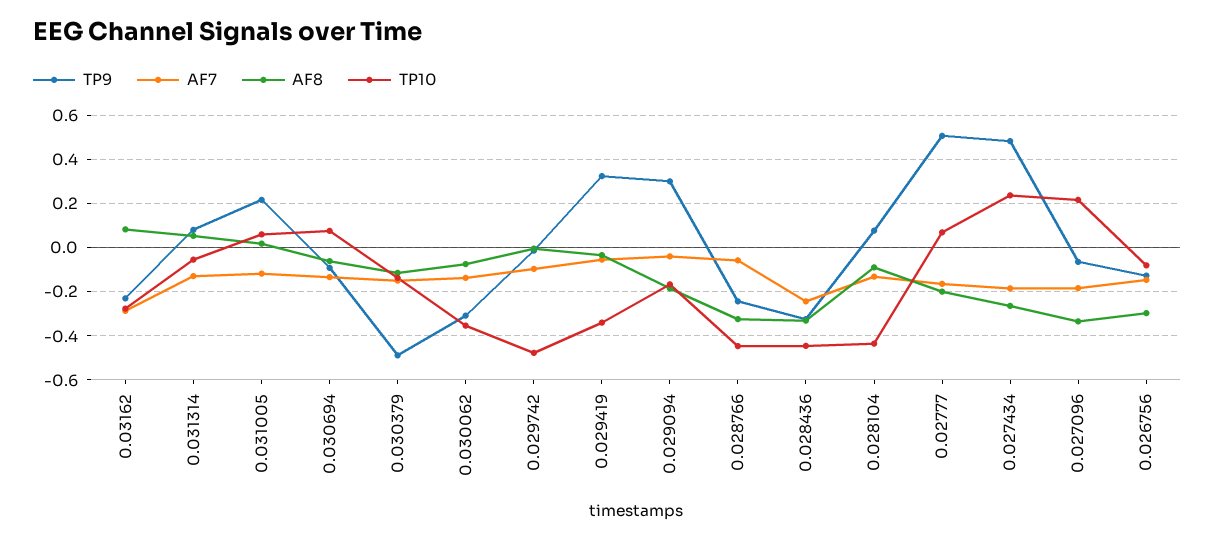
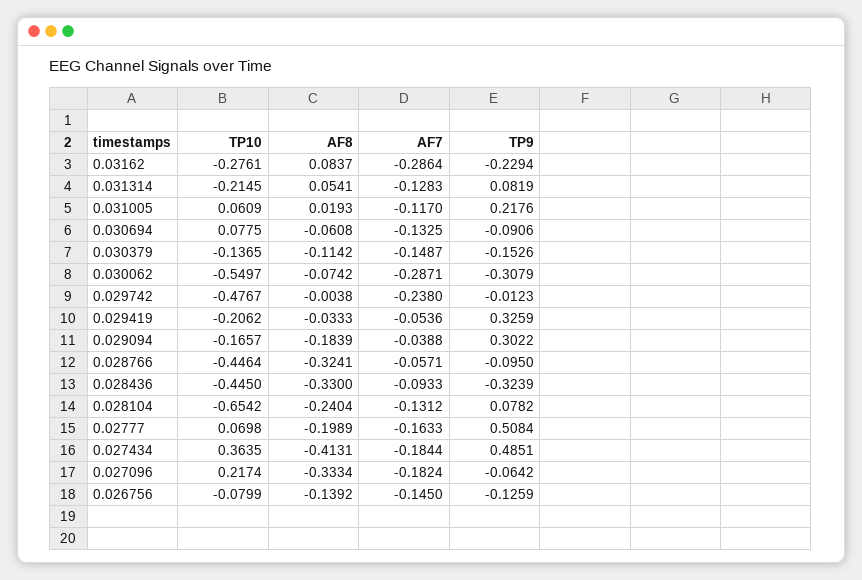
TP10, 0.031314: -0.05 -> -0.2145
TP9, 0.030379: -0.5 -> -0.1526
AF7, 0.030062: -0.15 -> -0.2871
TP10, 0.030062: -0.35 -> -0.5497
AF7, 0.029742: -0.1 -> -0.238
TP10, 0.029419: -0.35 -> -0.2062
TP9, 0.028766: -0.25 -> -0.095
AF7, 0.028436: -0.25 -> -0.0933
AF8, 0.028104: -0.1 -> -0.2404
TP10, 0.028104: -0.45 -> -0.6542
AF8, 0.027434: -0.25 -> -0.4131
TP10, 0.027434: 0.25 -> 0.3635
AF8, 0.026756: -0.3 -> -0.1392

